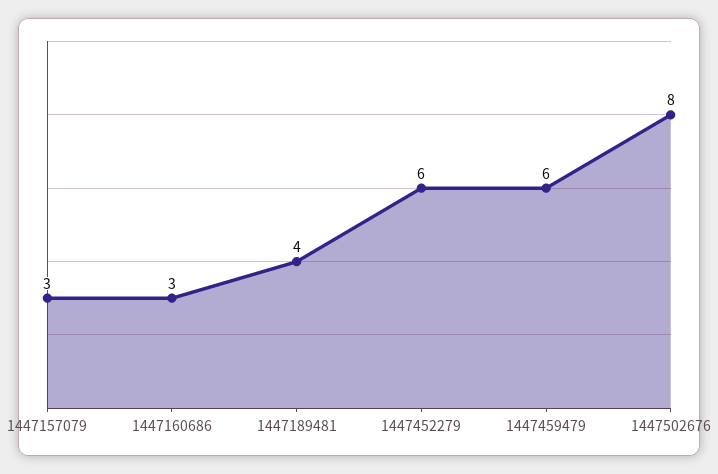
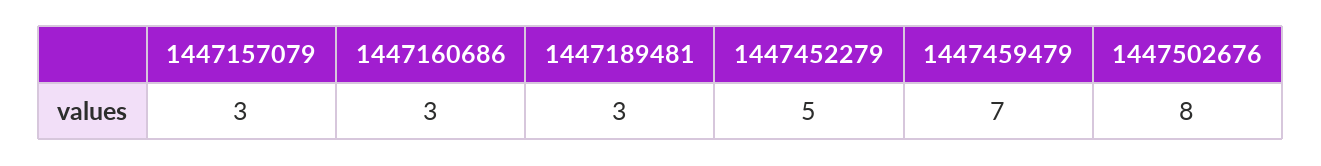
1447189481: 4 -> 3
1447452279: 6 -> 5
1447459479: 6 -> 7

